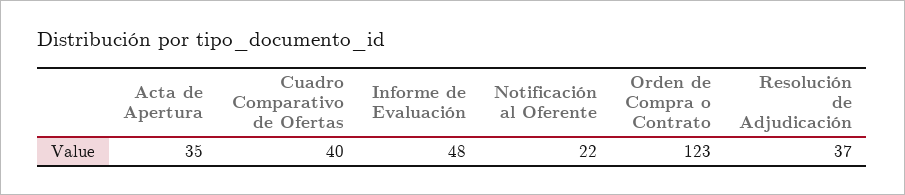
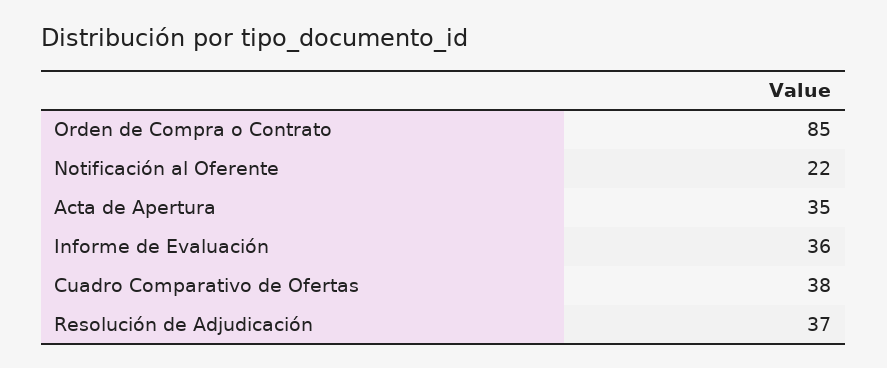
Cuadro Comparativo de Ofertas: 40 -> 38
Informe de Evaluación: 48 -> 36
Orden de Compra o Contrato: 123 -> 85

